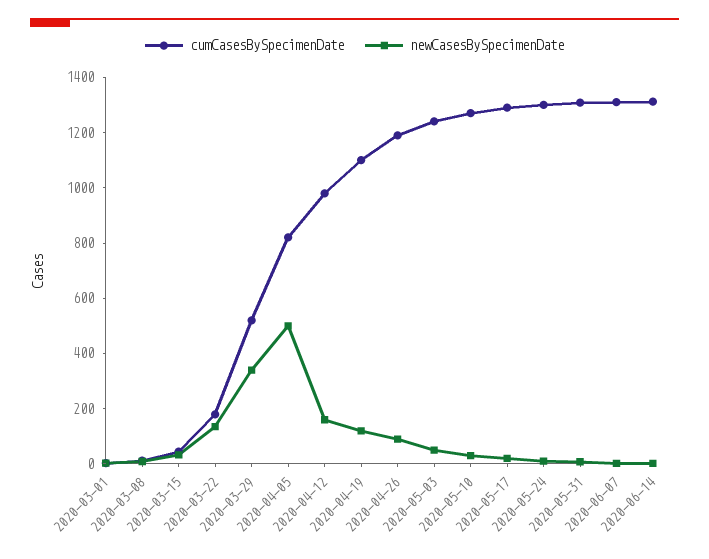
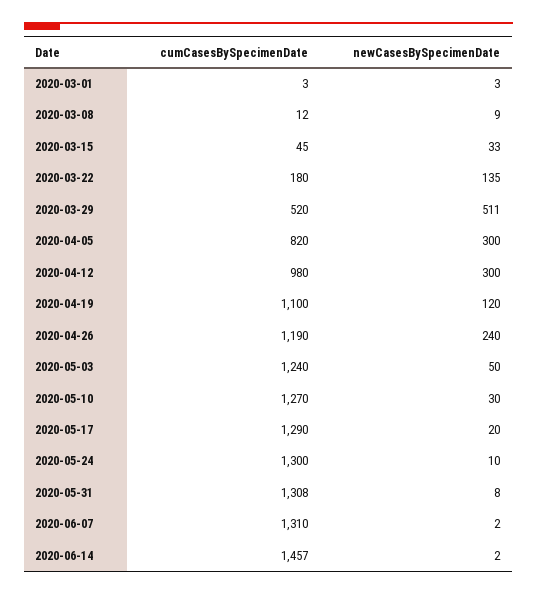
newCasesBySpecimenDate, 2020-03-29: 350 -> 511
newCasesBySpecimenDate, 2020-04-05: 500 -> 300
newCasesBySpecimenDate, 2020-04-12: 150 -> 300
newCasesBySpecimenDate, 2020-04-26: 100 -> 240
cumCasesBySpecimenDate, 2020-06-14: 1300 -> 1457

